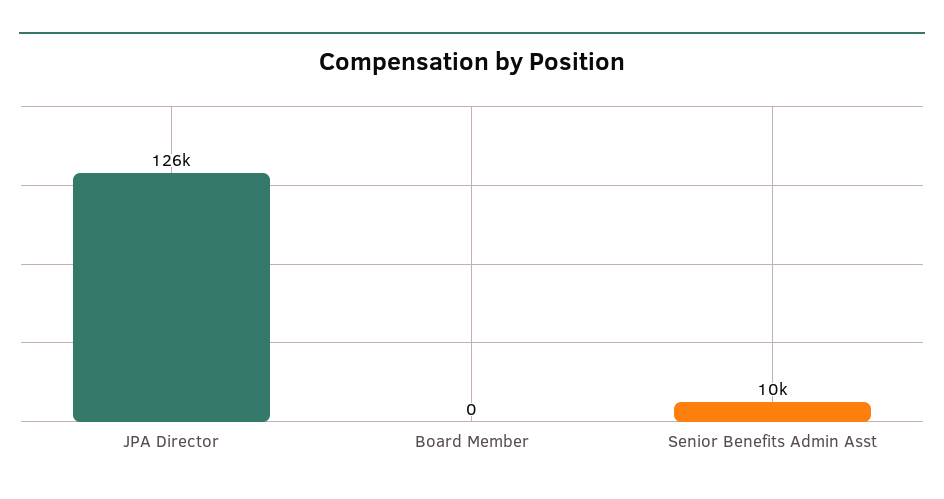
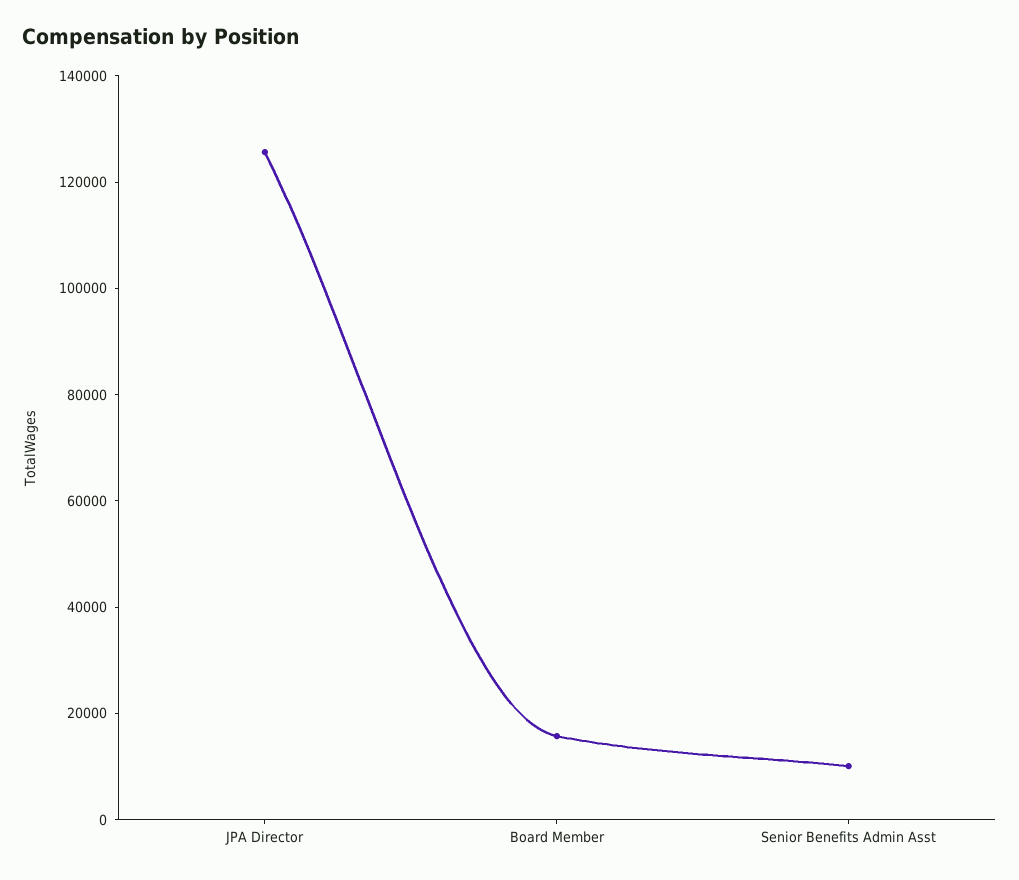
Board Member: 0 -> 15000

